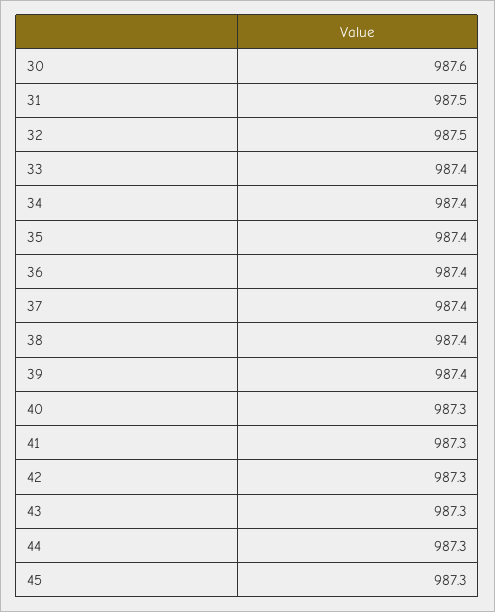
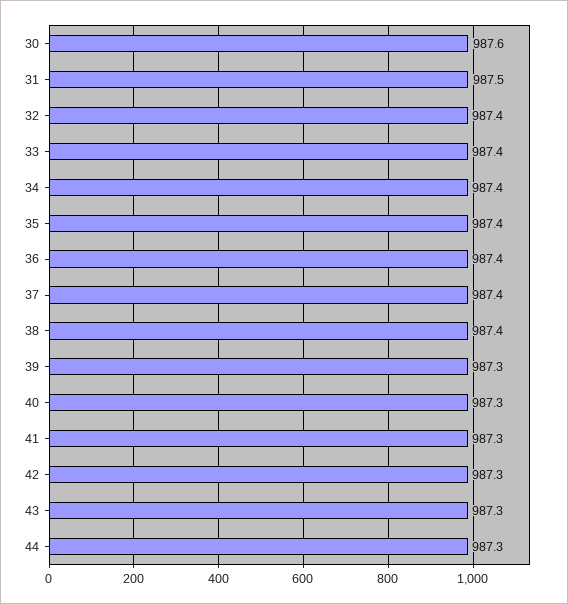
32: 987.5 -> 987.4
39: 987.4 -> 987.3
45: 987.3 -> none

